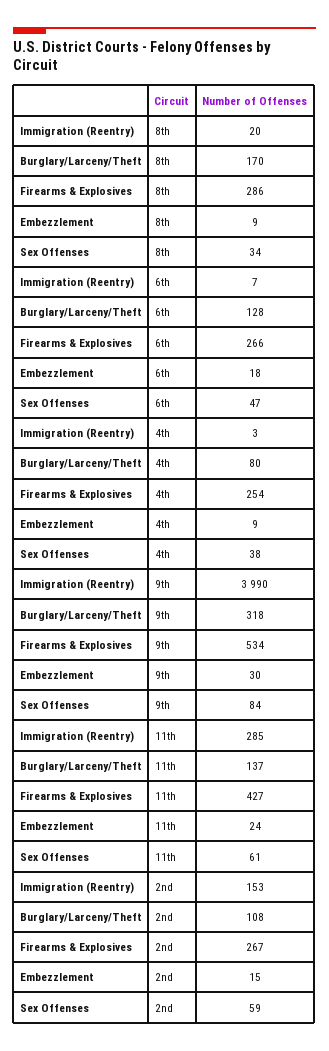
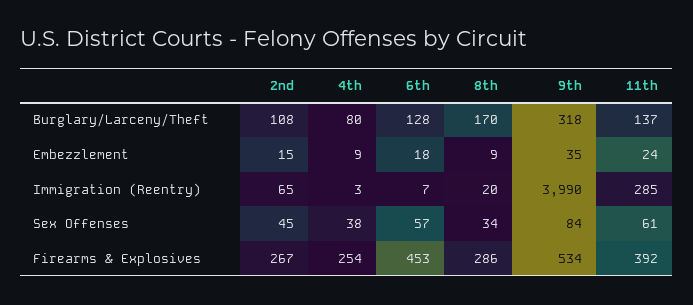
Firearms & Explosives, 6th: 266 -> 453
Sex Offenses, 6th: 47 -> 57
Embezzlement, 9th: 30 -> 35
Firearms & Explosives, 11th: 427 -> 392
Immigration (Reentry), 2nd: 153 -> 65
Sex Offenses, 2nd: 59 -> 45

